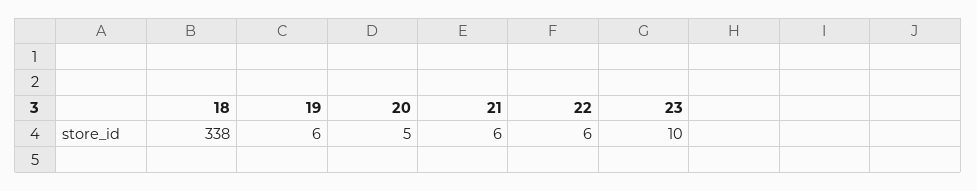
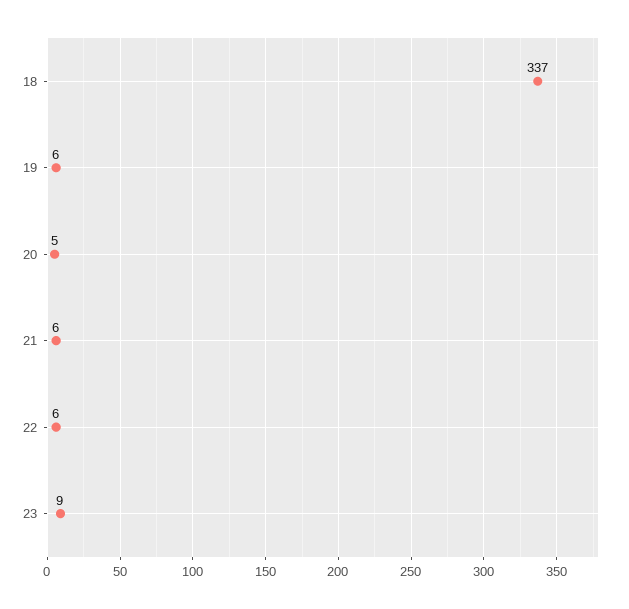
18: 338 -> 337
23: 10 -> 9

